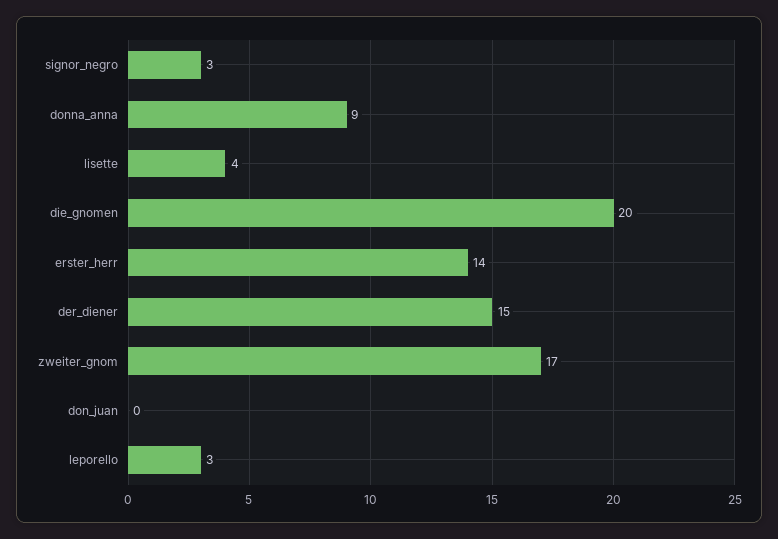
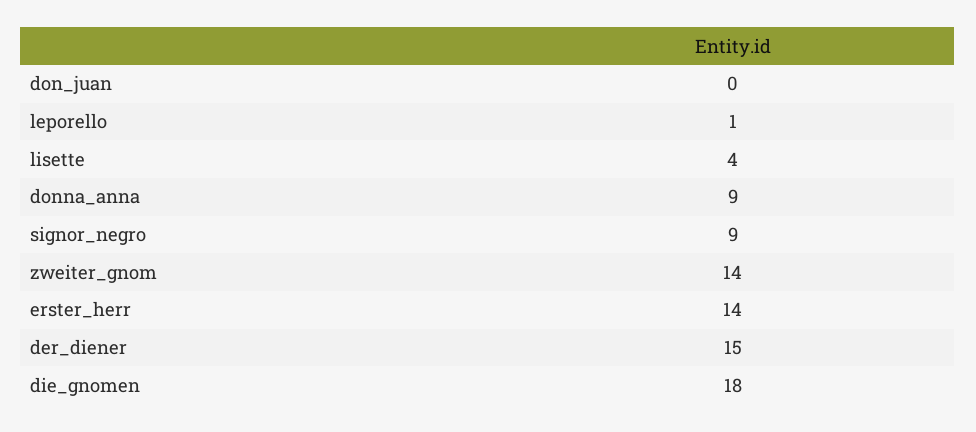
signor_negro: 3 -> 9
die_gnomen: 20 -> 18
zweiter_gnom: 17 -> 14
leporello: 3 -> 1

